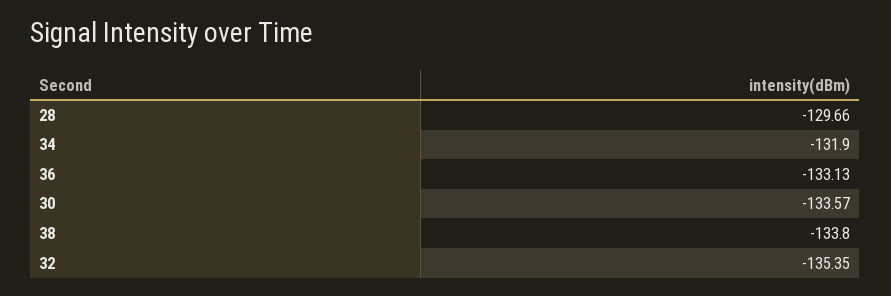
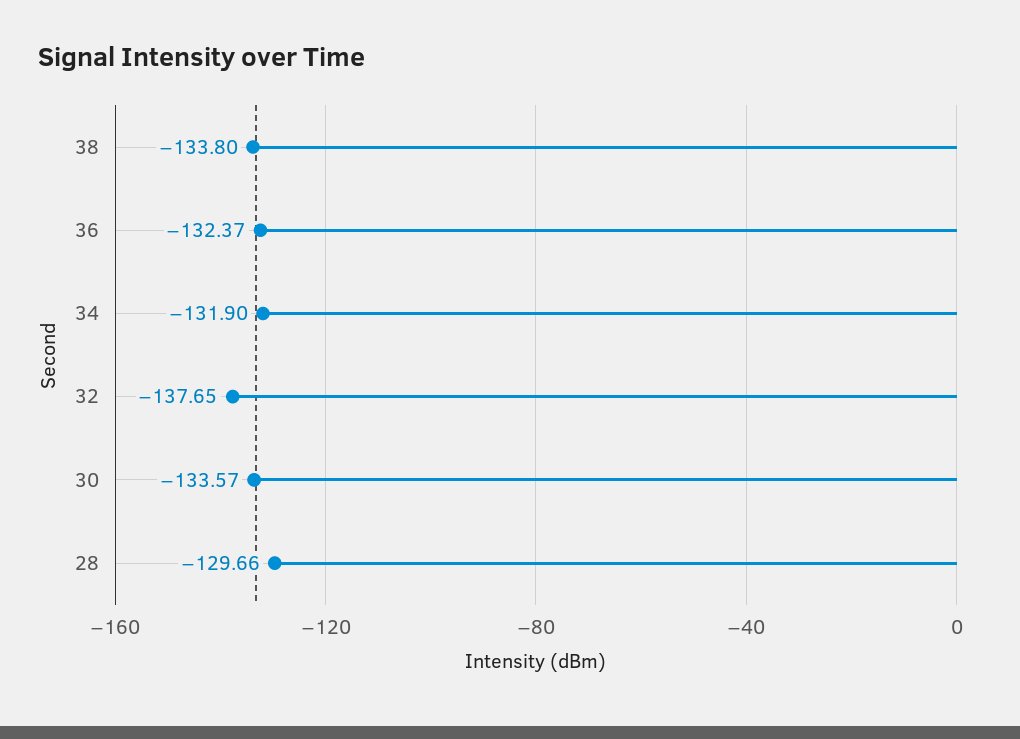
36: -133.13 -> -132.37
32: -135.35 -> -137.65

